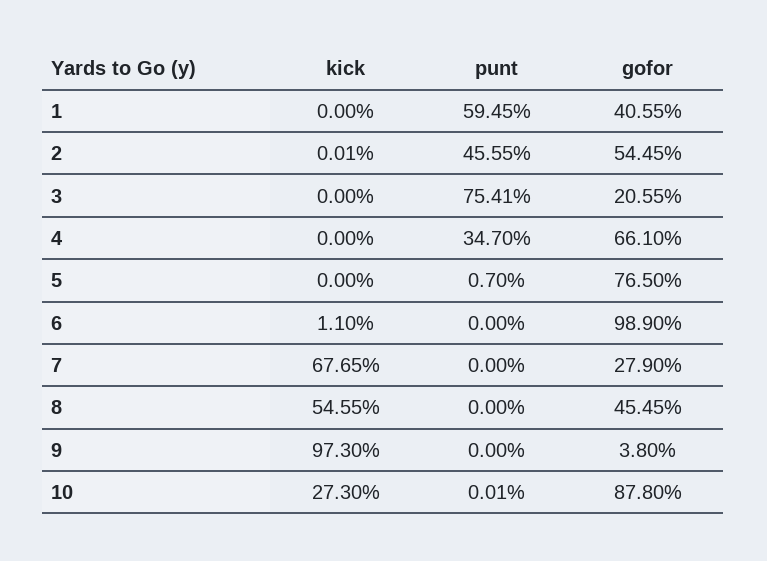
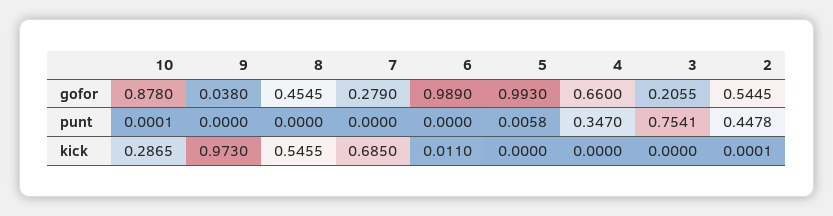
kick, 1: 0 -> none
punt, 1: 0.5945 -> none
gofor, 1: 0.4055 -> none
punt, 2: 0.4555 -> 0.4478
gofor, 4: 0.661 -> 0.66
punt, 5: 0.007 -> 0.0058
gofor, 5: 0.765 -> 0.993
kick, 7: 0.6765 -> 0.685
kick, 10: 0.273 -> 0.2865

